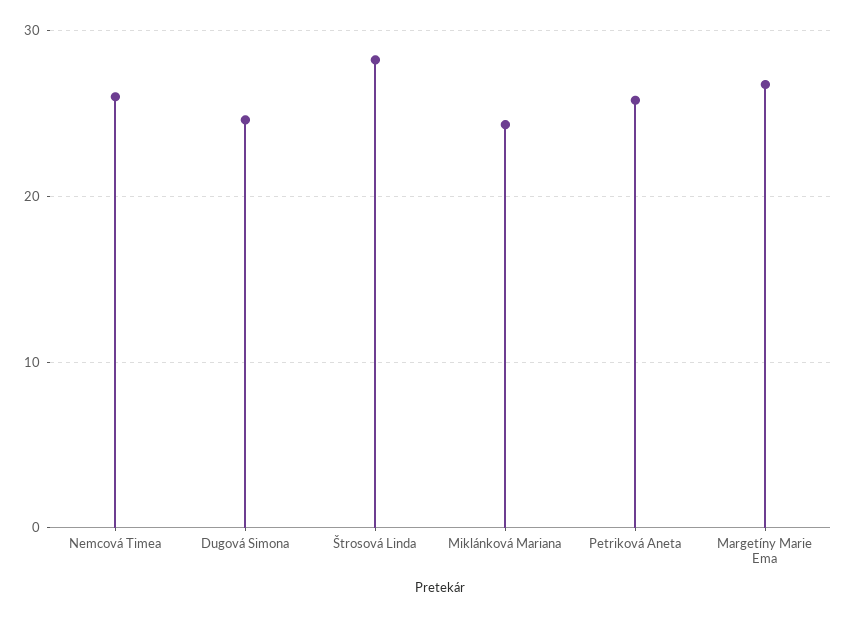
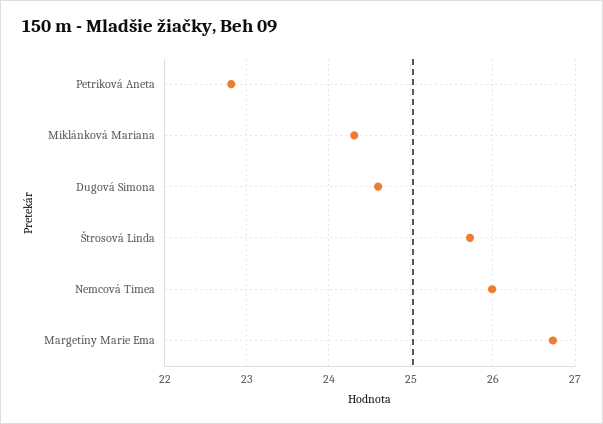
Štrosová Linda: 28 -> 25.7
Petriková Aneta: 26 -> 22.8

